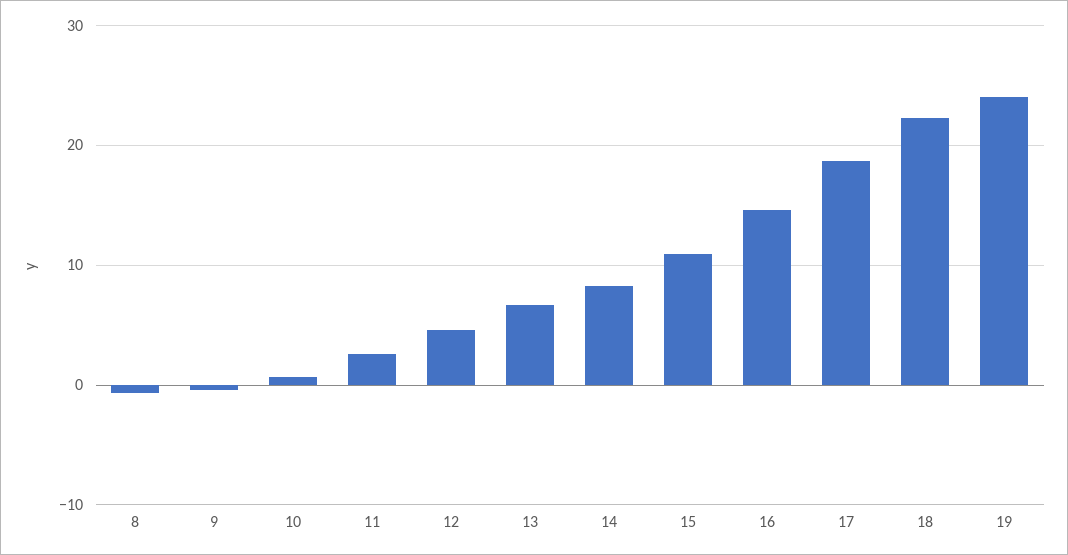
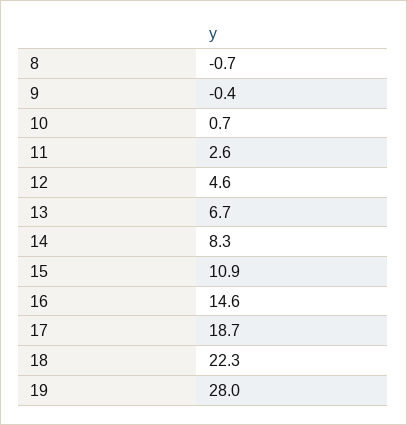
19: 24 -> 28

